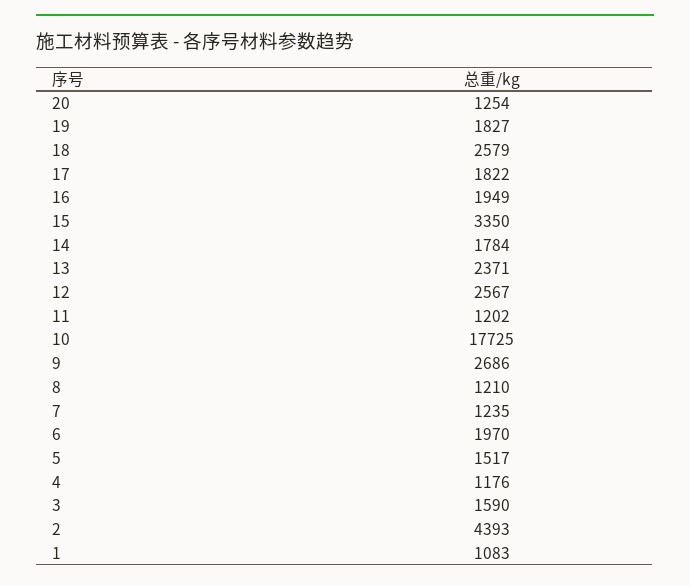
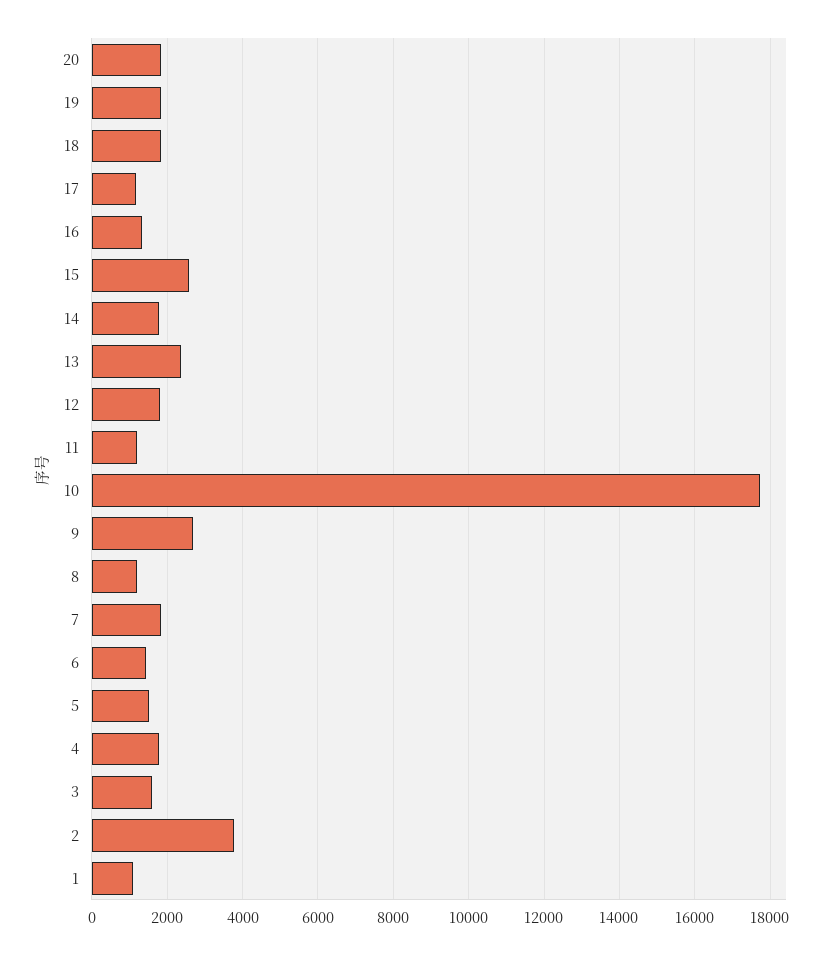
20: 1254 -> 1800
18: 2579 -> 1800
17: 1822 -> 1200
16: 1949 -> 1400
15: 3350 -> 2600
12: 2567 -> 1800
7: 1235 -> 1800
6: 1970 -> 1400
4: 1176 -> 1800
2: 4393 -> 3800

